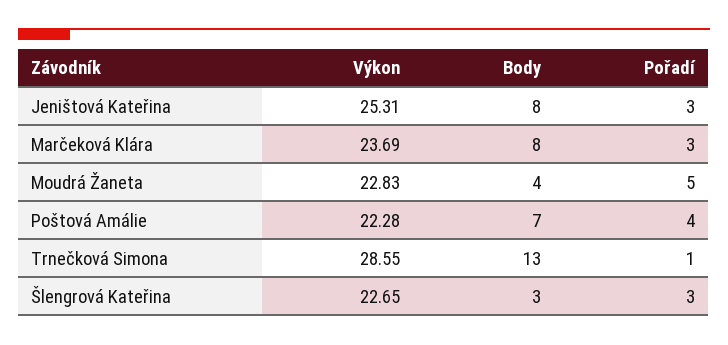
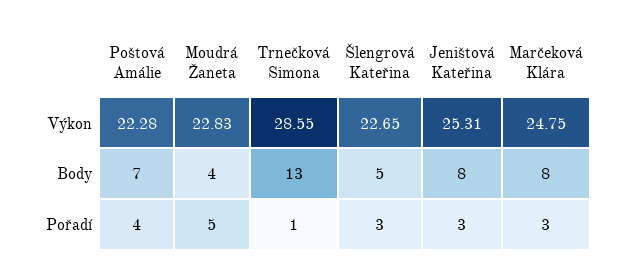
Výkon, Marčeková Klára: 23.69 -> 24.75
Body, Šlengrová Kateřina: 3 -> 5

